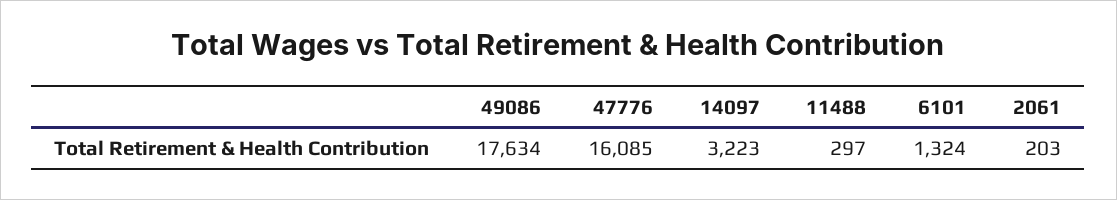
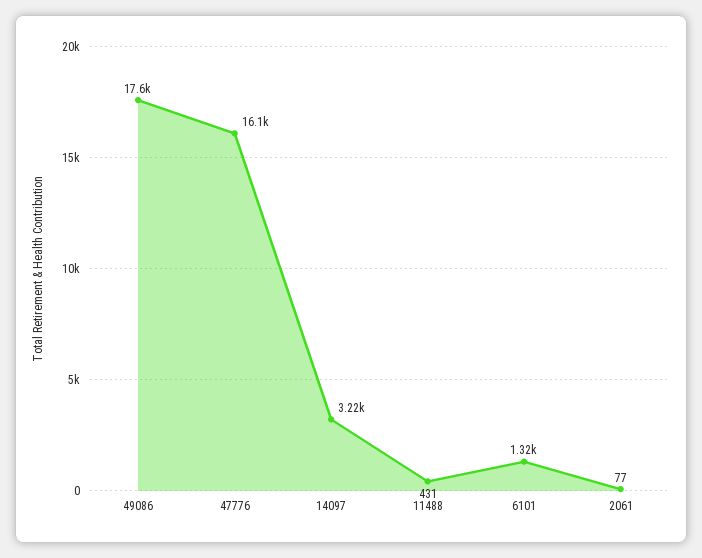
11488: 297 -> 431
2061: 203 -> 77

